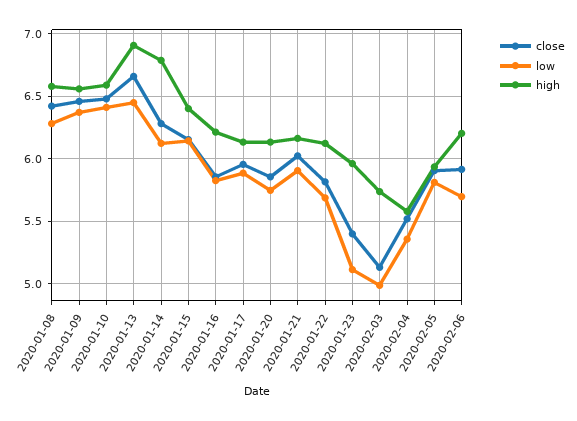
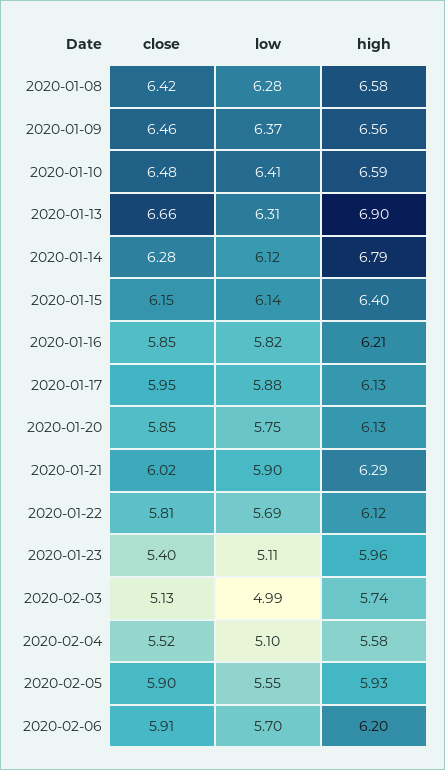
low, 2020-01-13: 6.45 -> 6.31
high, 2020-01-21: 6.15 -> 6.29
low, 2020-02-04: 5.35 -> 5.1
low, 2020-02-05: 5.8 -> 5.55

